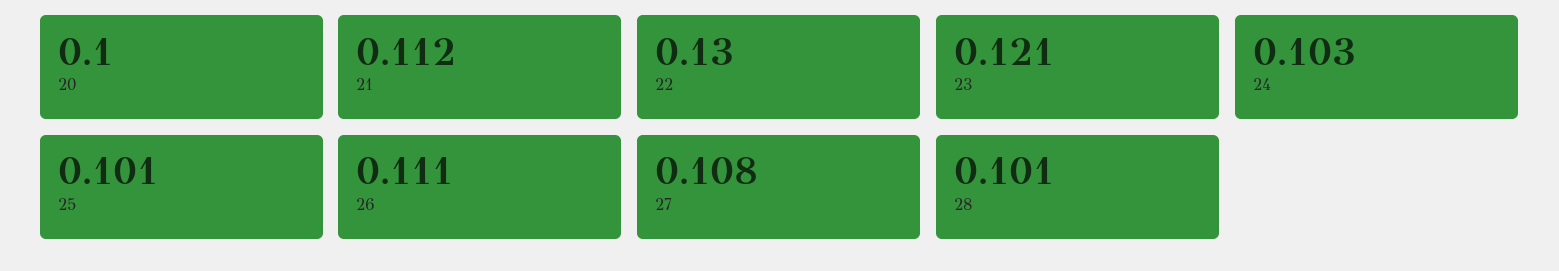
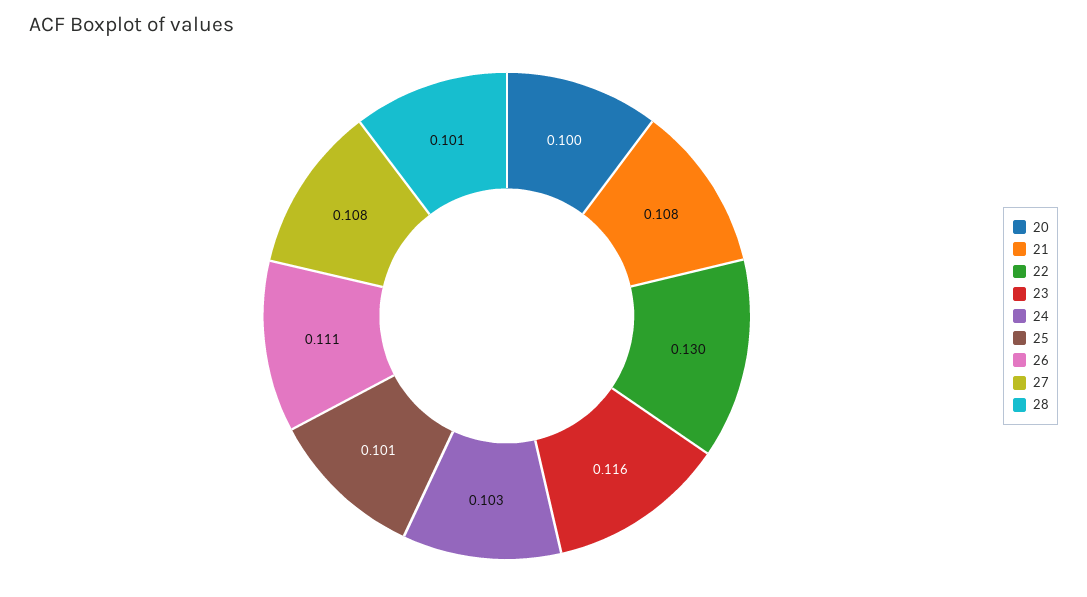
21: 0.112 -> 0.108
23: 0.121 -> 0.116

